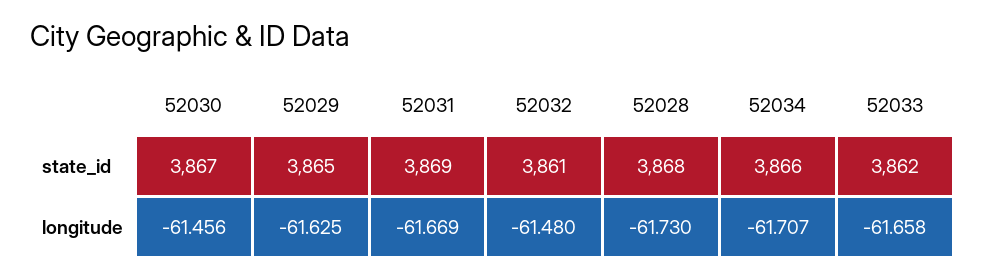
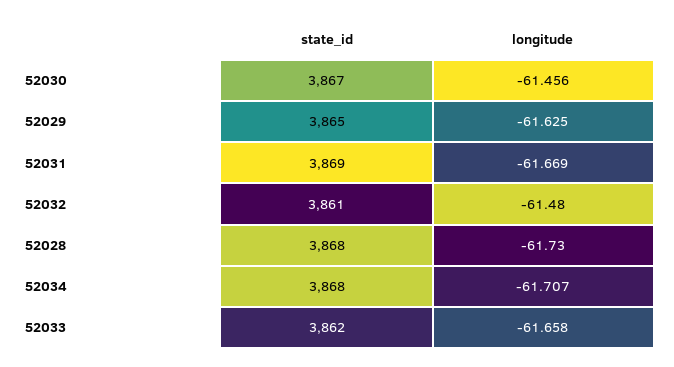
52034, state_id: 3866 -> 3868

